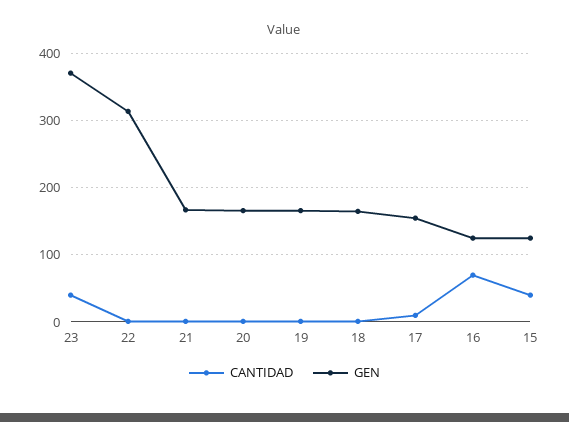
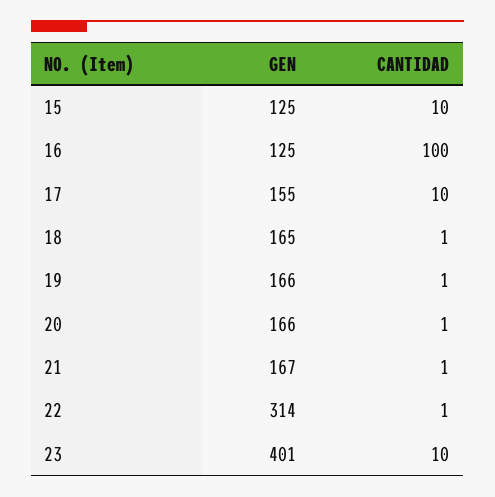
CANTIDAD, 23: 40 -> 10
GEN, 23: 370 -> 401
CANTIDAD, 16: 70 -> 100
CANTIDAD, 15: 40 -> 10

